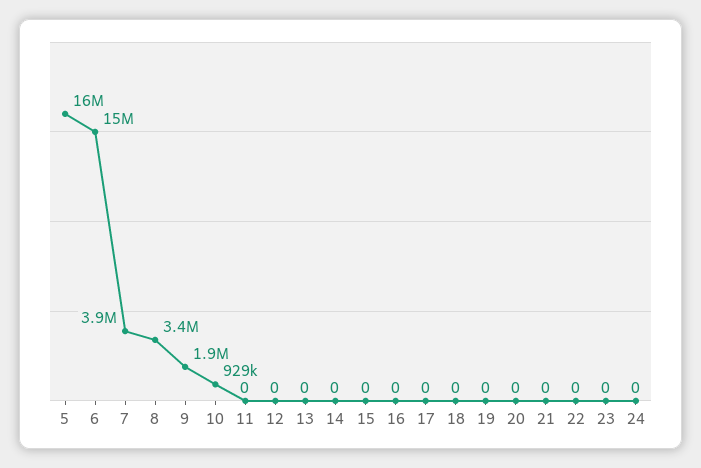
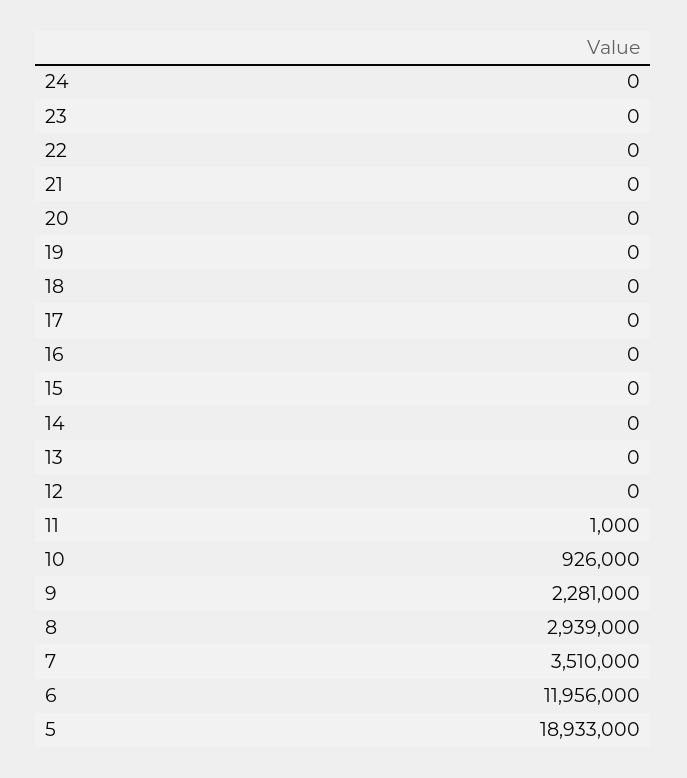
5: 16000000 -> 18933000
6: 15000000 -> 11956000
7: 3900000 -> 3510000
8: 3400000 -> 2939000
9: 1900000 -> 2281000
10: 929000 -> 926000
11: 0 -> 1000

